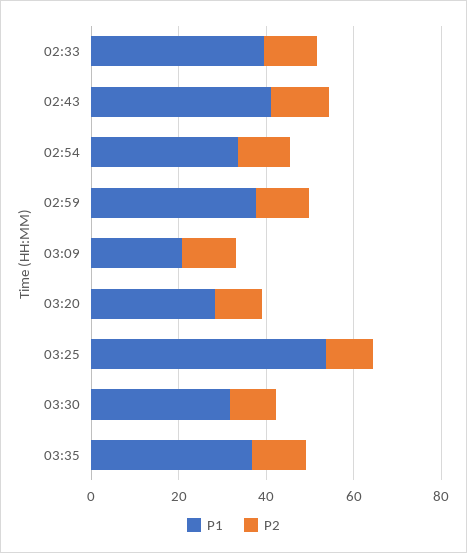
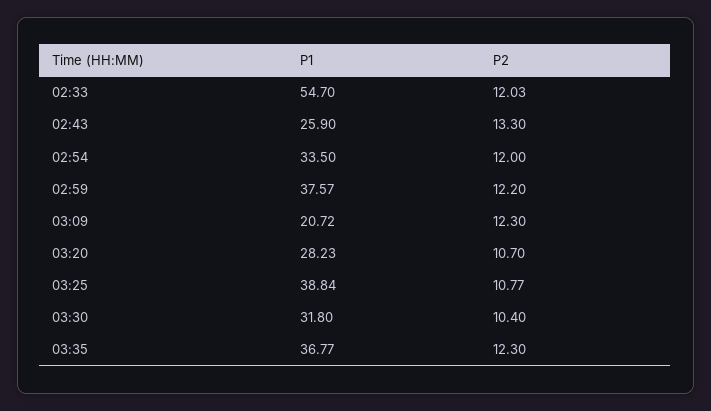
P1, 02:33: 40 -> 54.7
P1, 02:43: 40 -> 25.9
P1, 03:25: 55 -> 38.84

